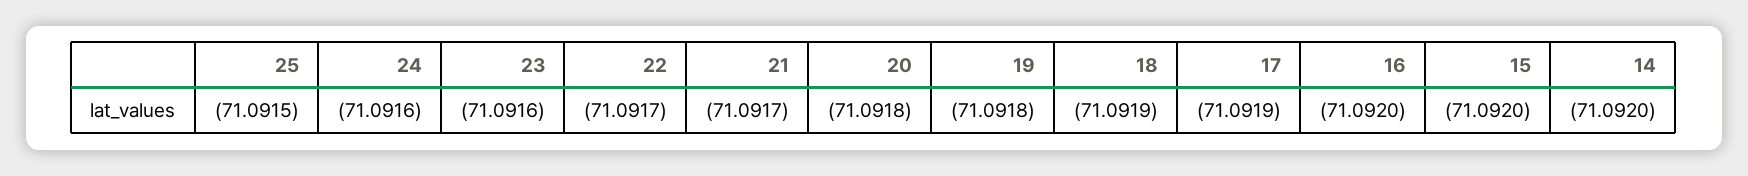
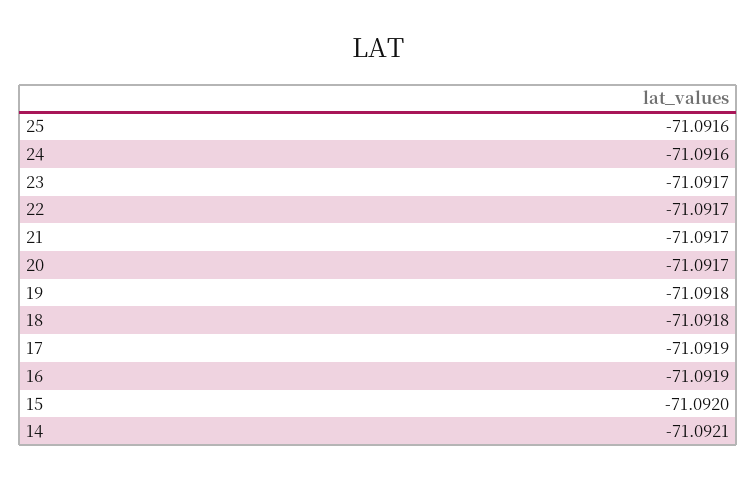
25: -71.0915 -> -71.0916
23: -71.0916 -> -71.0917
20: -71.0918 -> -71.0917
18: -71.0919 -> -71.0918
16: -71.092 -> -71.0919
14: -71.092 -> -71.0921

